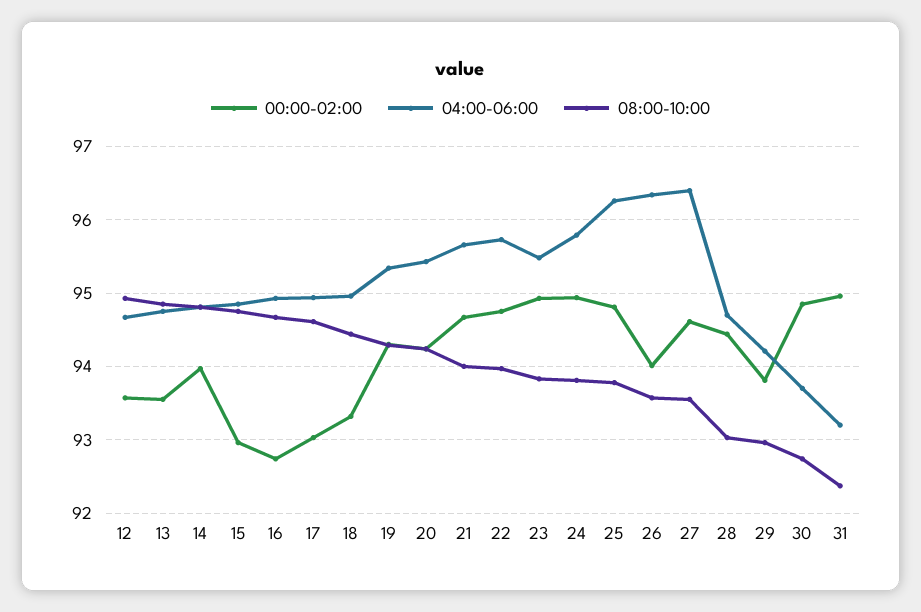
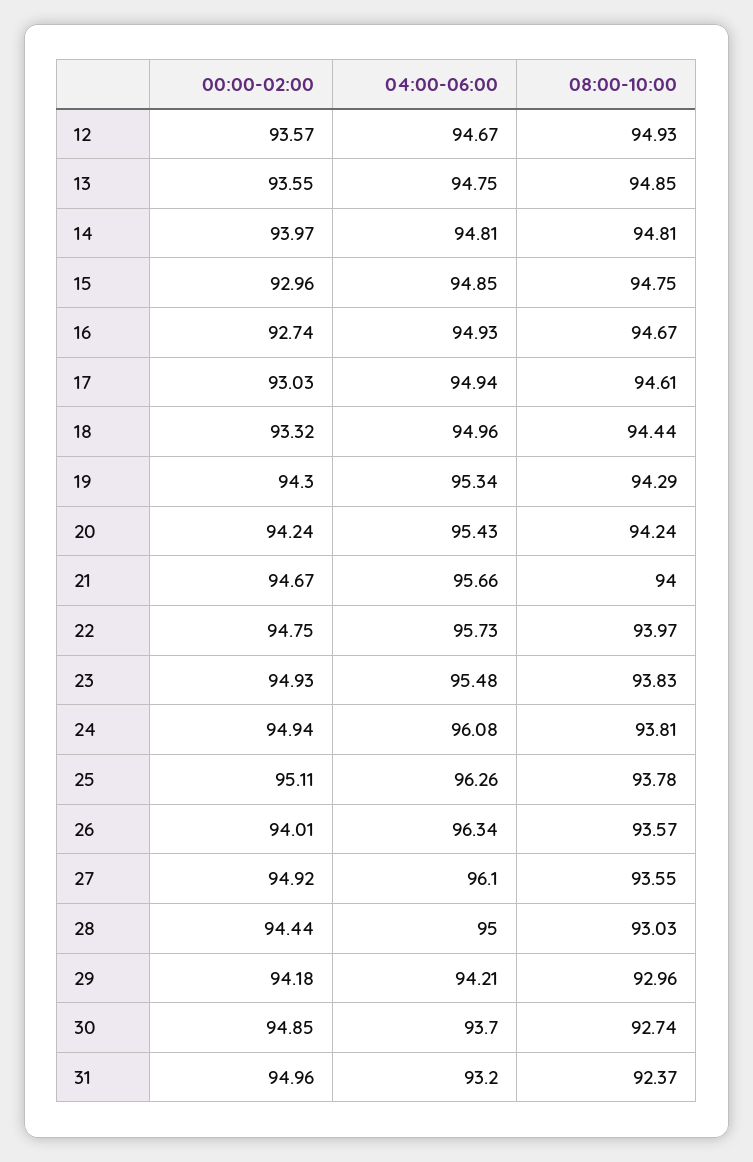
04:00-06:00, 24: 95.8 -> 96.08
00:00-02:00, 25: 94.8 -> 95.11
00:00-02:00, 27: 94.6 -> 94.92
04:00-06:00, 27: 96.4 -> 96.1
04:00-06:00, 28: 94.7 -> 95
00:00-02:00, 29: 93.8 -> 94.18

